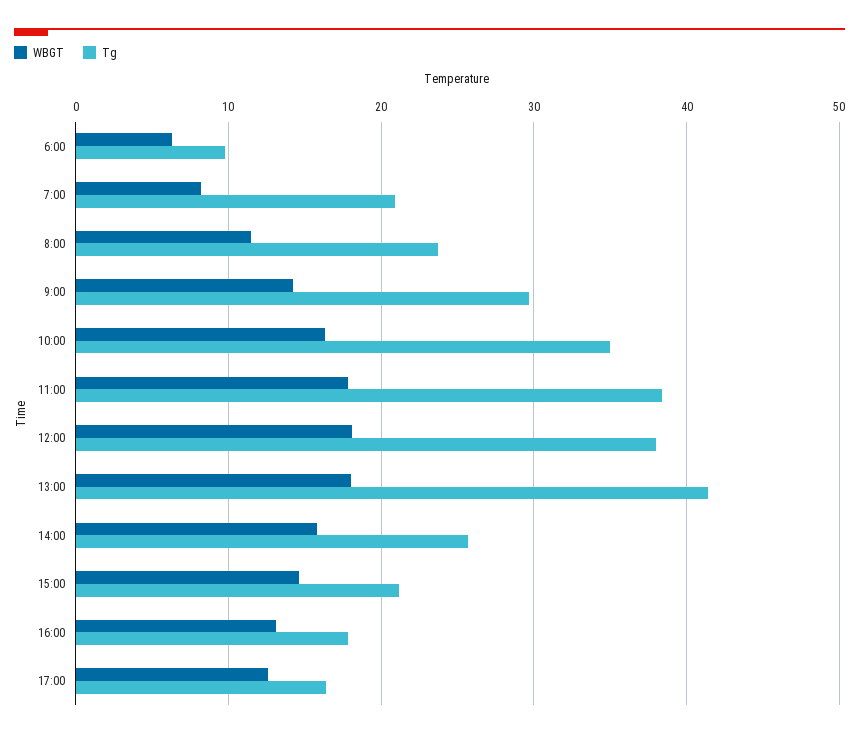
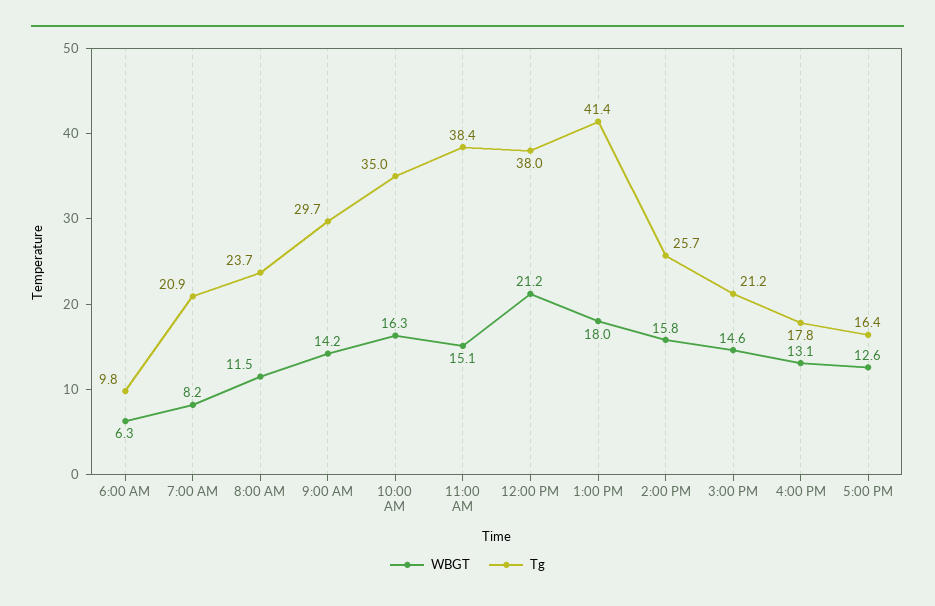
WBGT, 11:00: 18 -> 15.1
WBGT, 12:00: 18 -> 21.2

